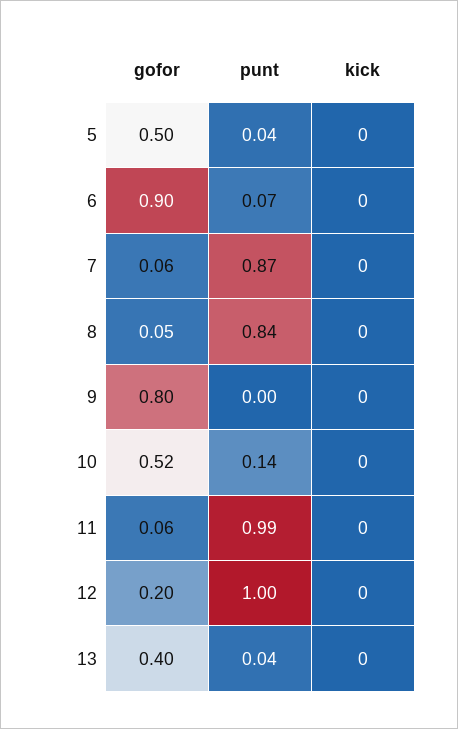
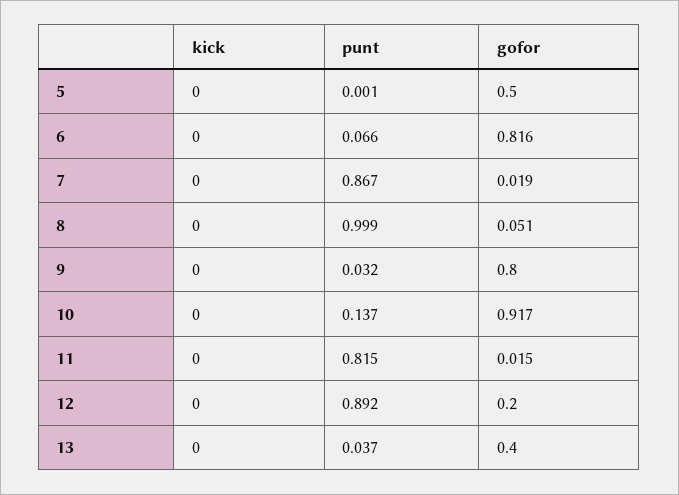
punt, 5: 0.04 -> 0.001
gofor, 6: 0.9 -> 0.816
gofor, 7: 0.06 -> 0.019
punt, 8: 0.84 -> 0.999
punt, 9: 0 -> 0.032
gofor, 10: 0.52 -> 0.917
gofor, 11: 0.06 -> 0.015
punt, 11: 0.99 -> 0.815
punt, 12: 1 -> 0.892

